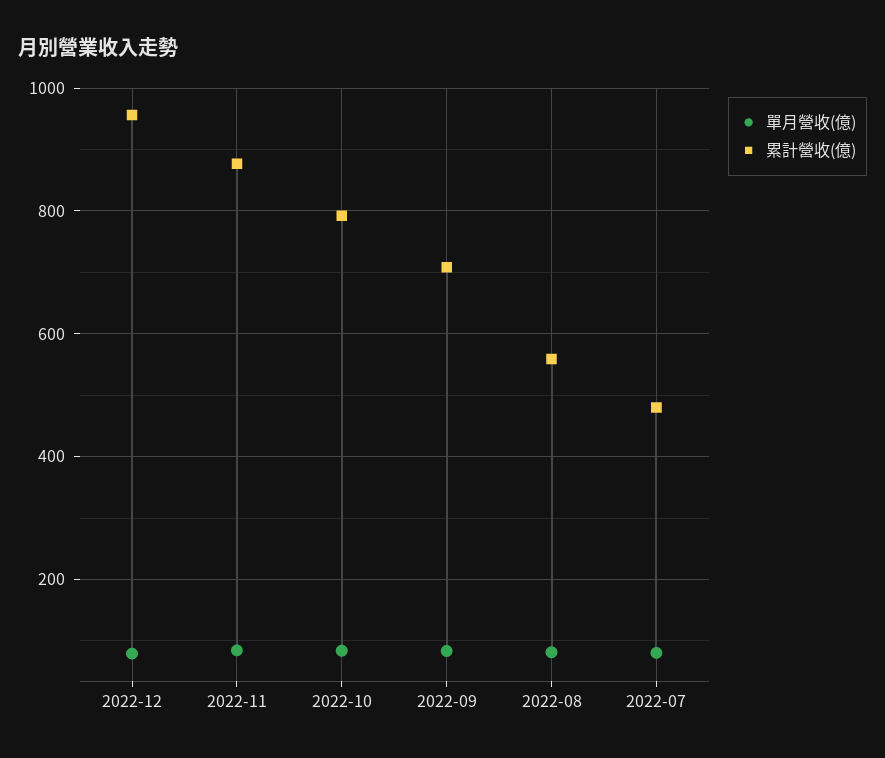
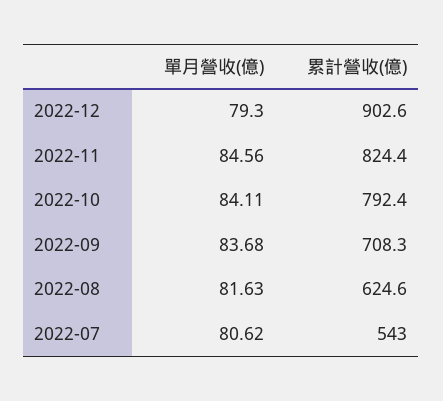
累計營收(億), 2022-12: 960 -> 902.6
累計營收(億), 2022-11: 880 -> 824.4
累計營收(億), 2022-08: 560 -> 624.6
累計營收(億), 2022-07: 480 -> 543

